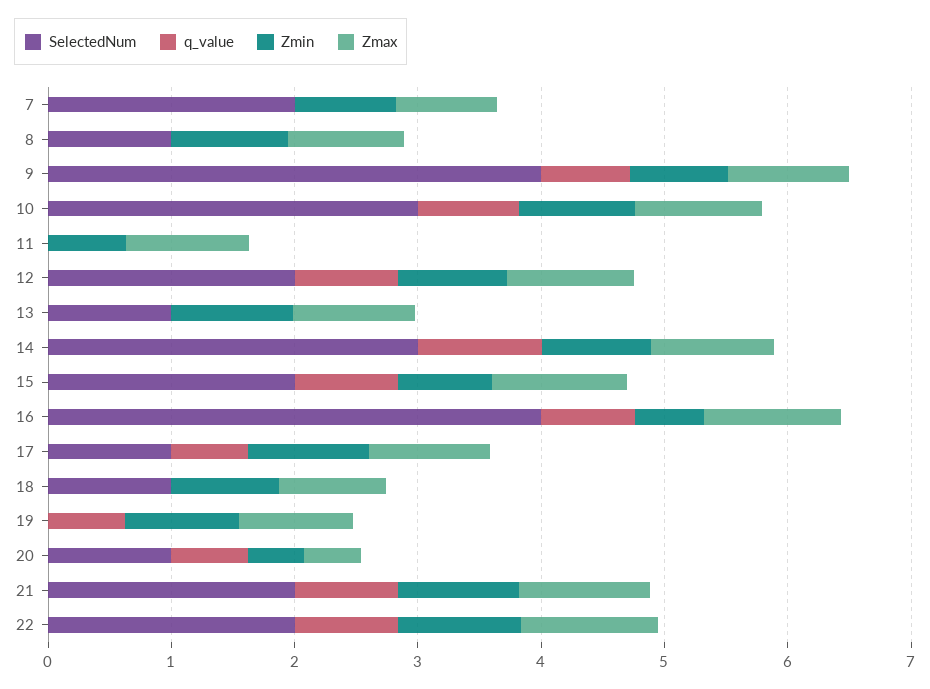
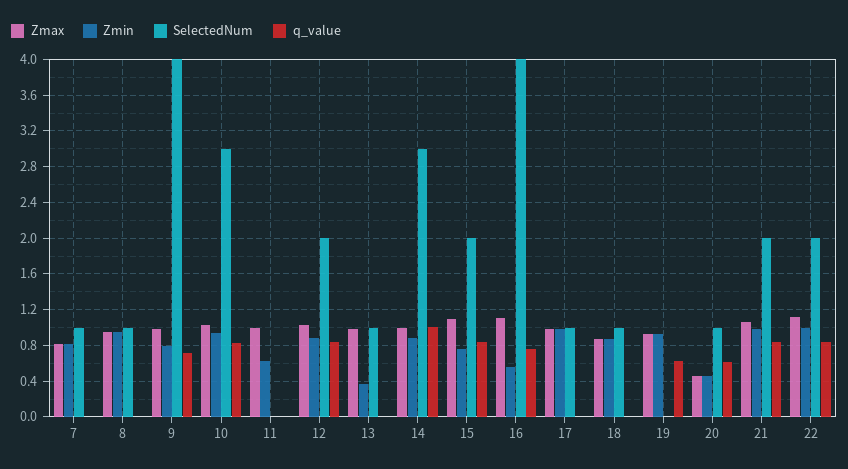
SelectedNum, 7: 2 -> 1
Zmin, 13: 1 -> 0.4
q_value, 17: 0.6 -> 0

